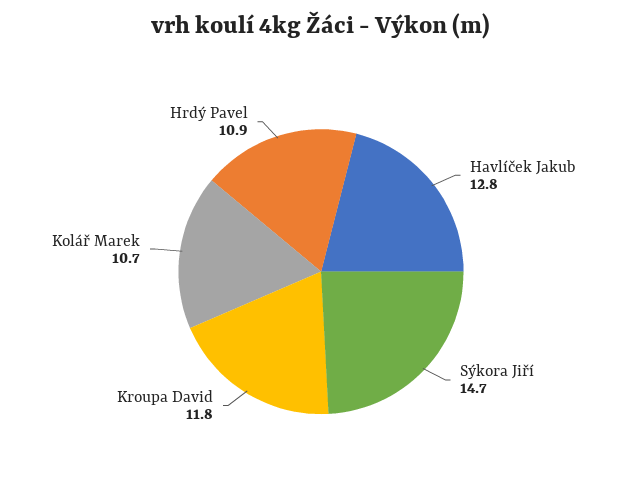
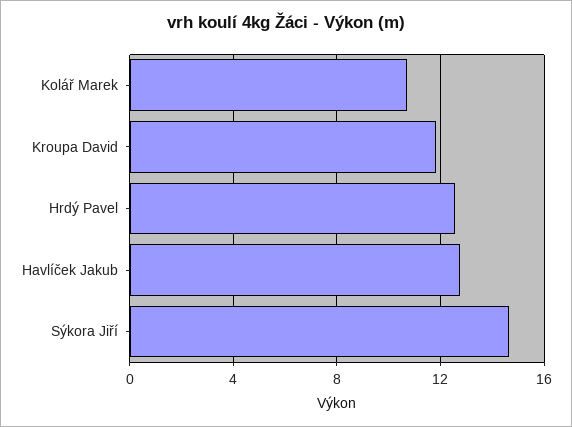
Hrdý Pavel: 10.9 -> 12.5

